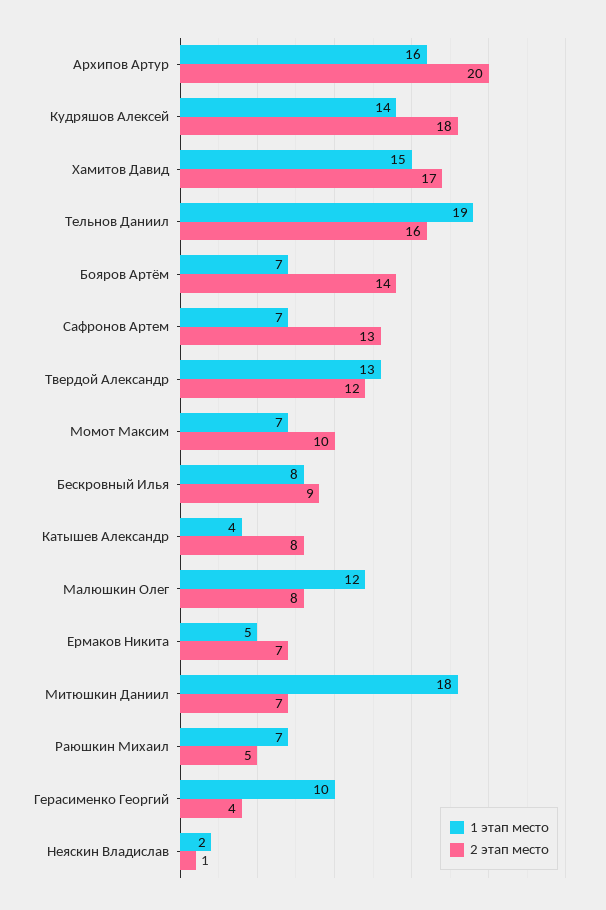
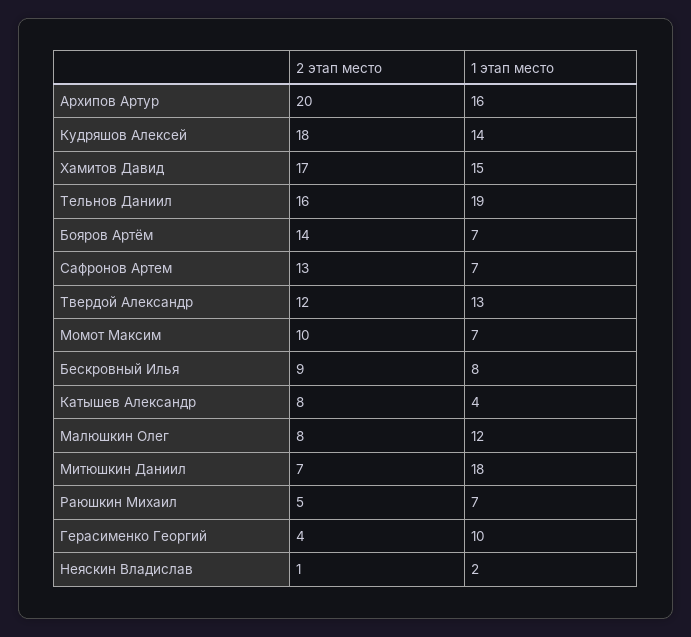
1 этап место, Ермаков Никита: 5 -> none
2 этап место, Ермаков Никита: 7 -> none

